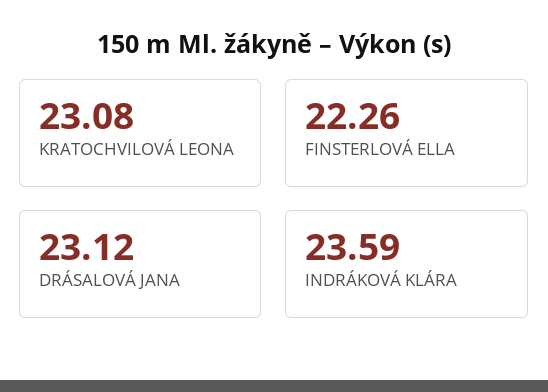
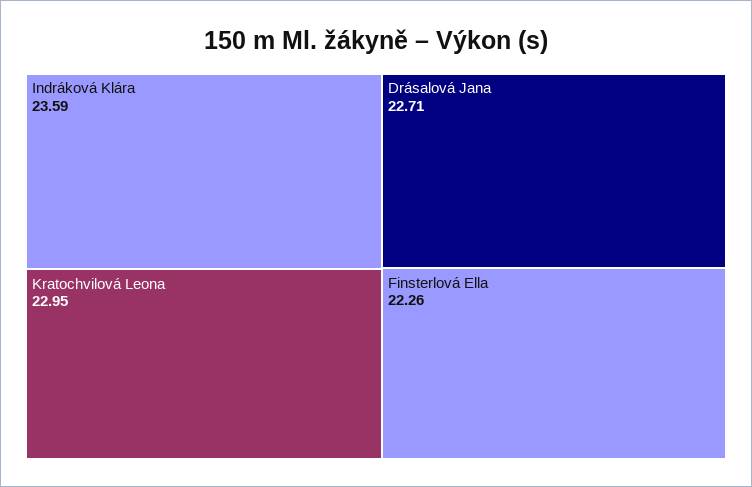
KRATOCHVILOVÁ LEONA: 23.08 -> 22.95
DRÁSALOVÁ JANA: 23.12 -> 22.71

